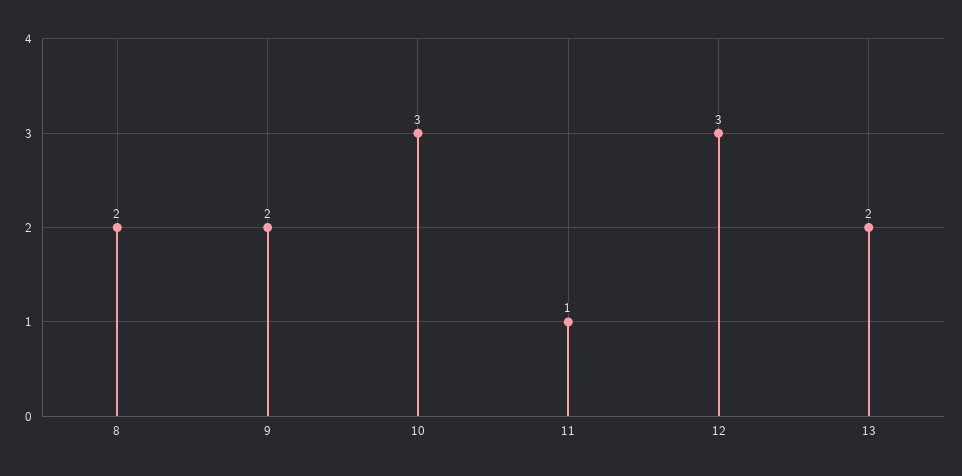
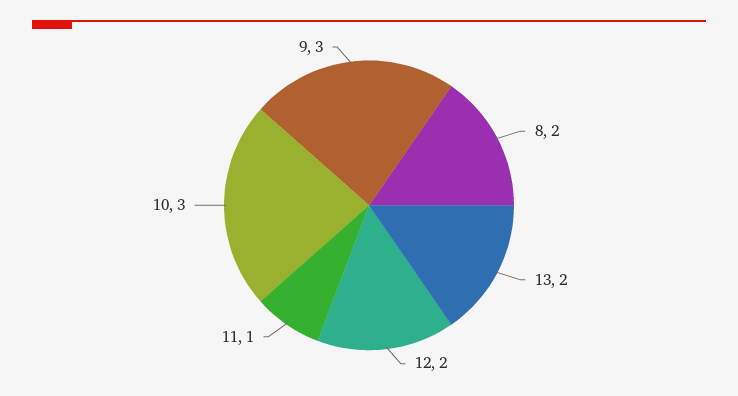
9: 2 -> 3
12: 3 -> 2

